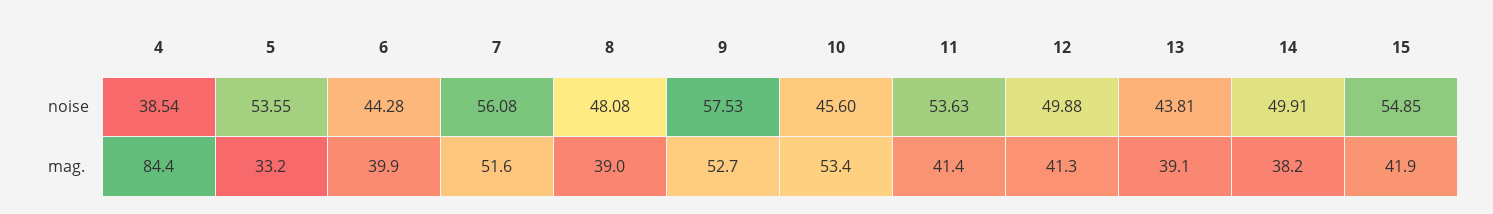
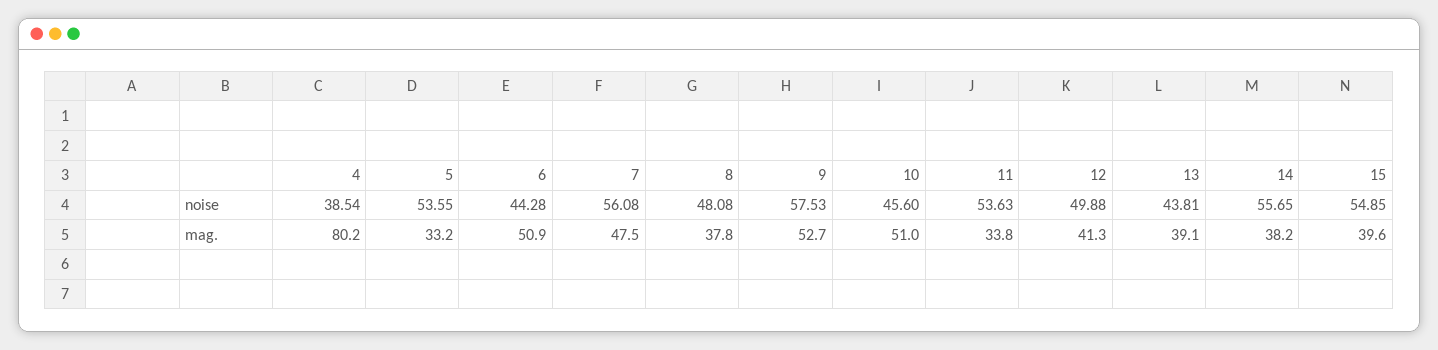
14, noise: 49.91 -> 55.65
4, mag.: 84.4 -> 80.2
6, mag.: 39.9 -> 50.9
7, mag.: 51.6 -> 47.5
8, mag.: 39 -> 37.8
10, mag.: 53.4 -> 51
11, mag.: 41.4 -> 33.8
15, mag.: 41.9 -> 39.6

